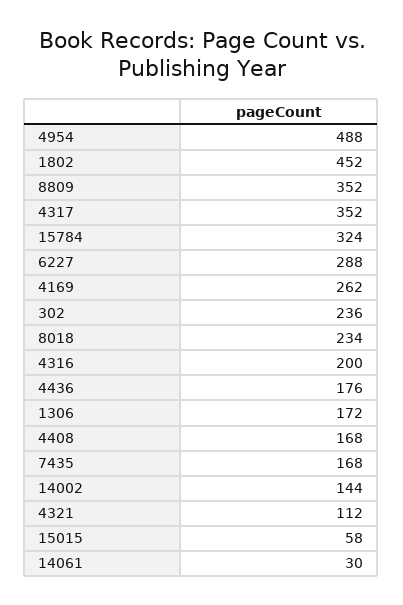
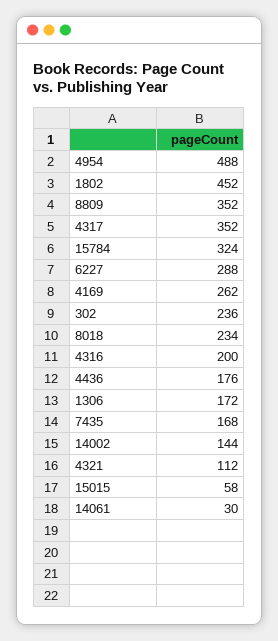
4408: 168 -> none

